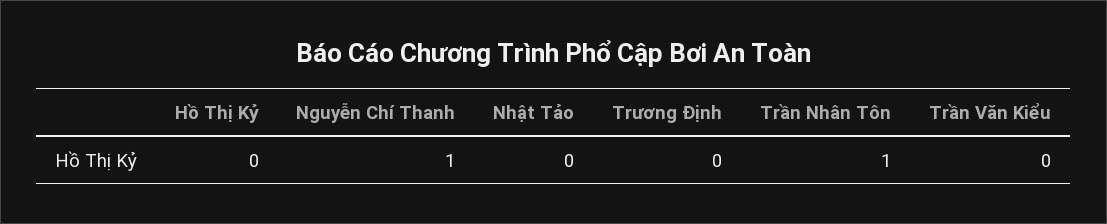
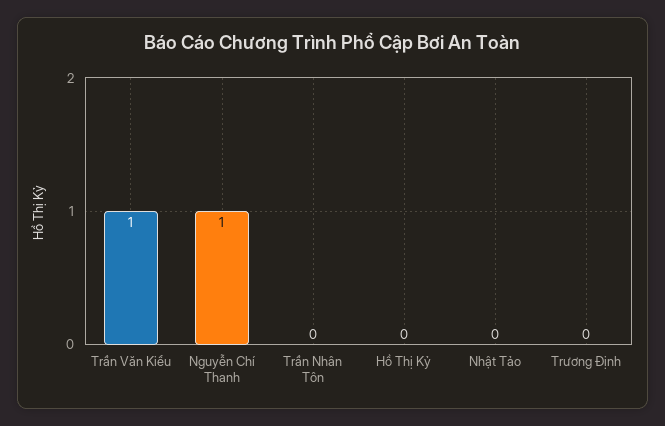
Trần Nhân Tôn: 1 -> 0
Trần Văn Kiểu: 0 -> 1

